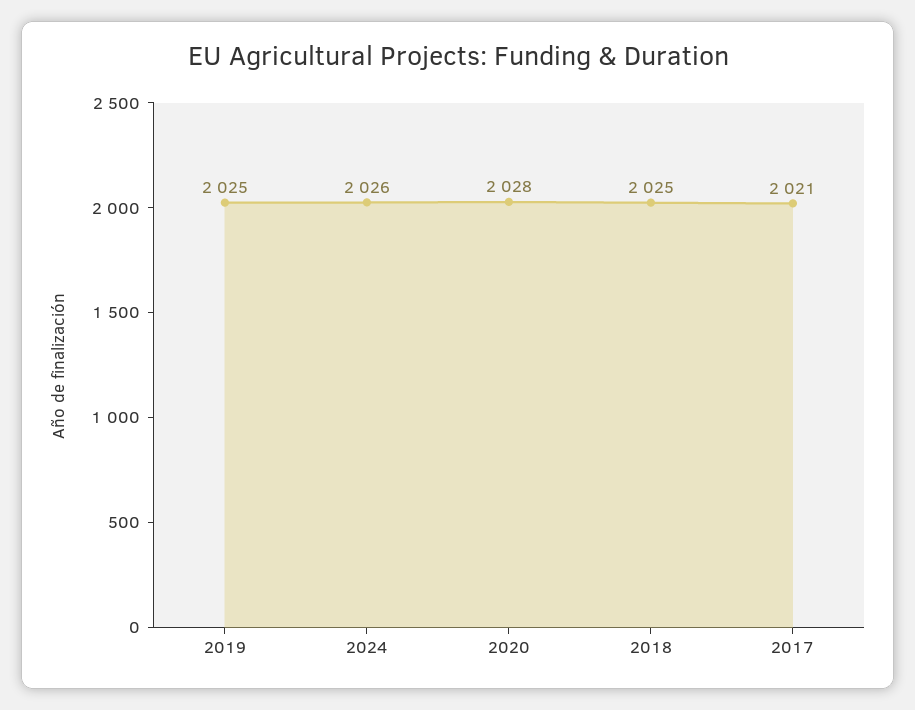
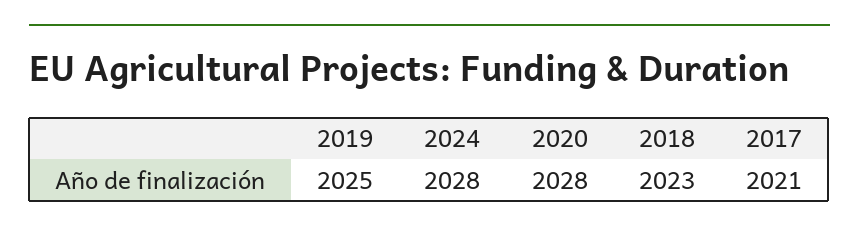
2024: 2026 -> 2028
2018: 2025 -> 2023

